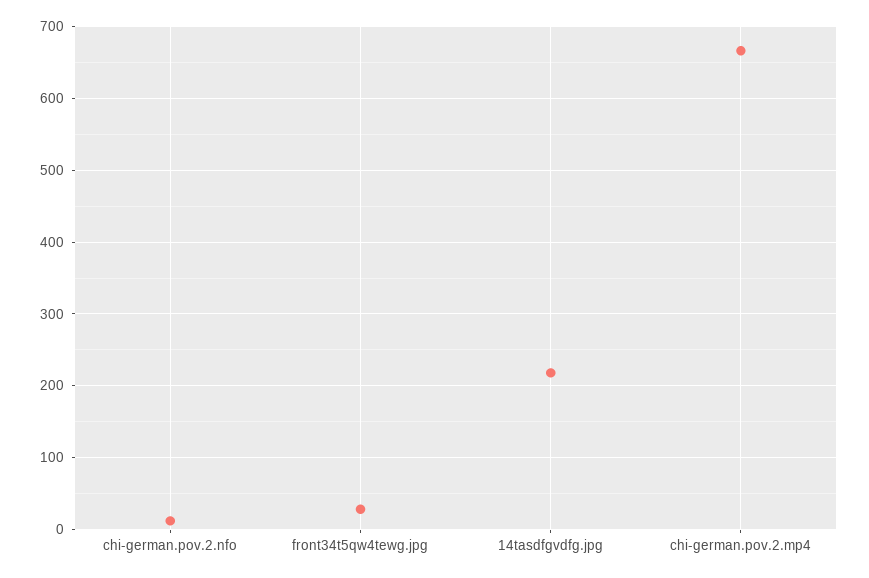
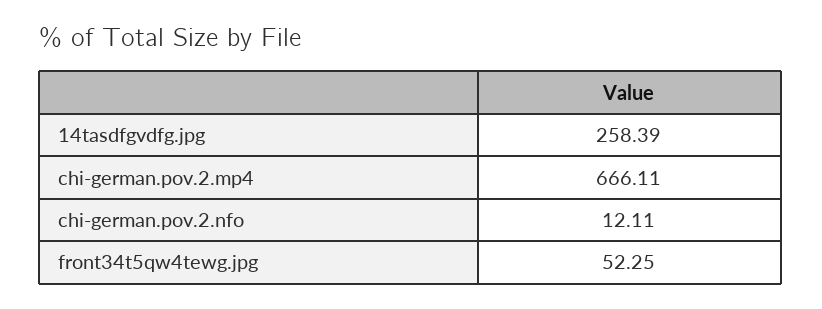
front34t5qw4tewg.jpg: 30 -> 52.25
14tasdfgvdfg.jpg: 220 -> 258.39

